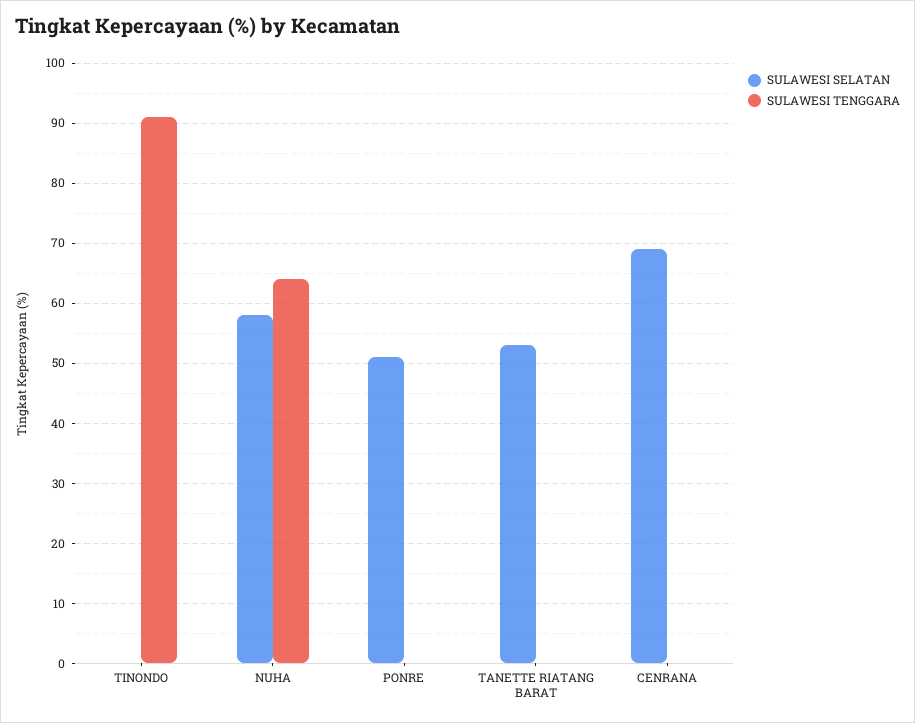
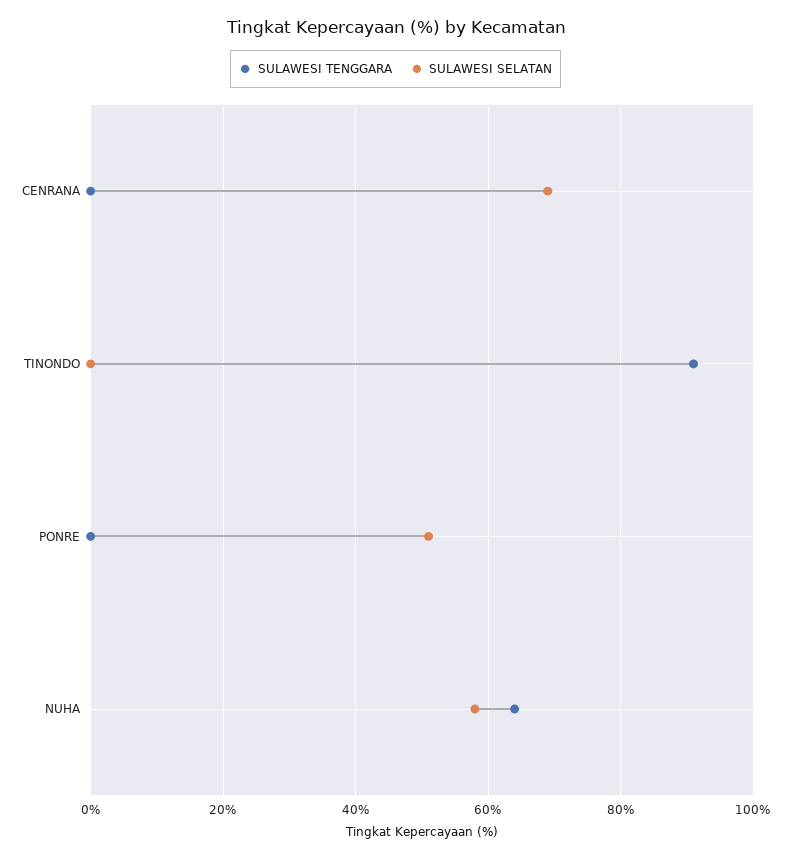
SULAWESI SELATAN, TANETTE RIATANG BARAT: 53 -> none
SULAWESI TENGGARA, TANETTE RIATANG BARAT: 0 -> none

